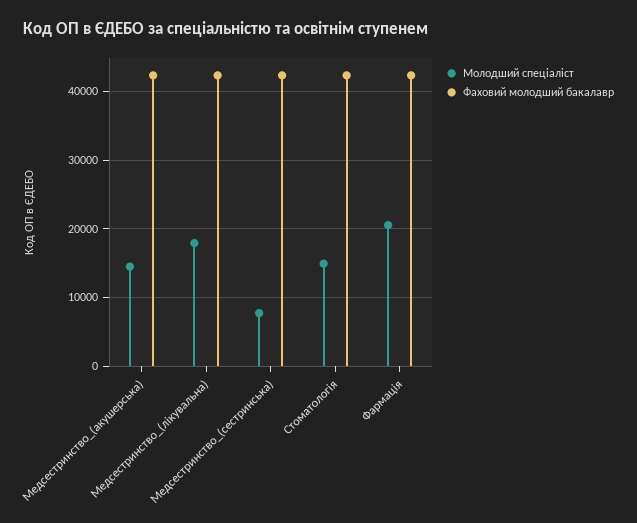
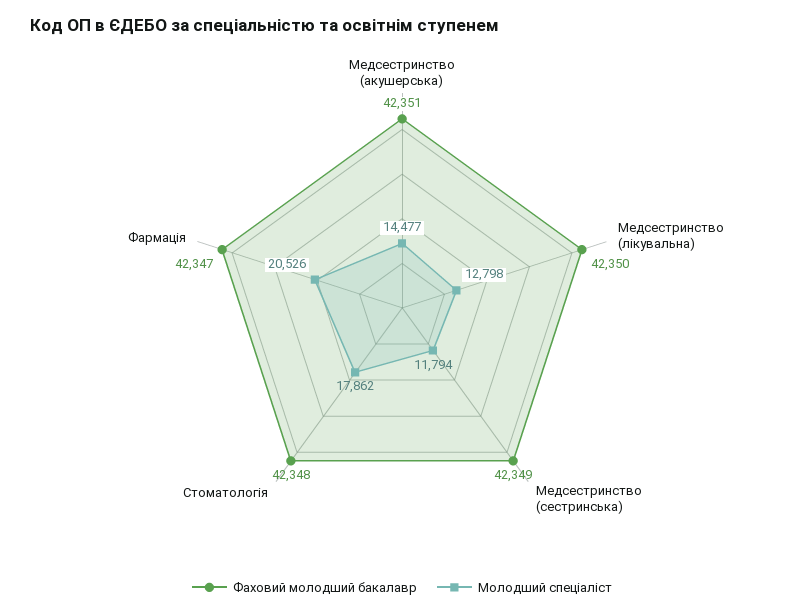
Молодший спеціаліст, Медсестринство_(лікувальна): 18000 -> 12798
Молодший спеціаліст, Медсестринство_(сестринська): 8000 -> 11794
Молодший спеціаліст, Стоматологія: 15000 -> 17862

